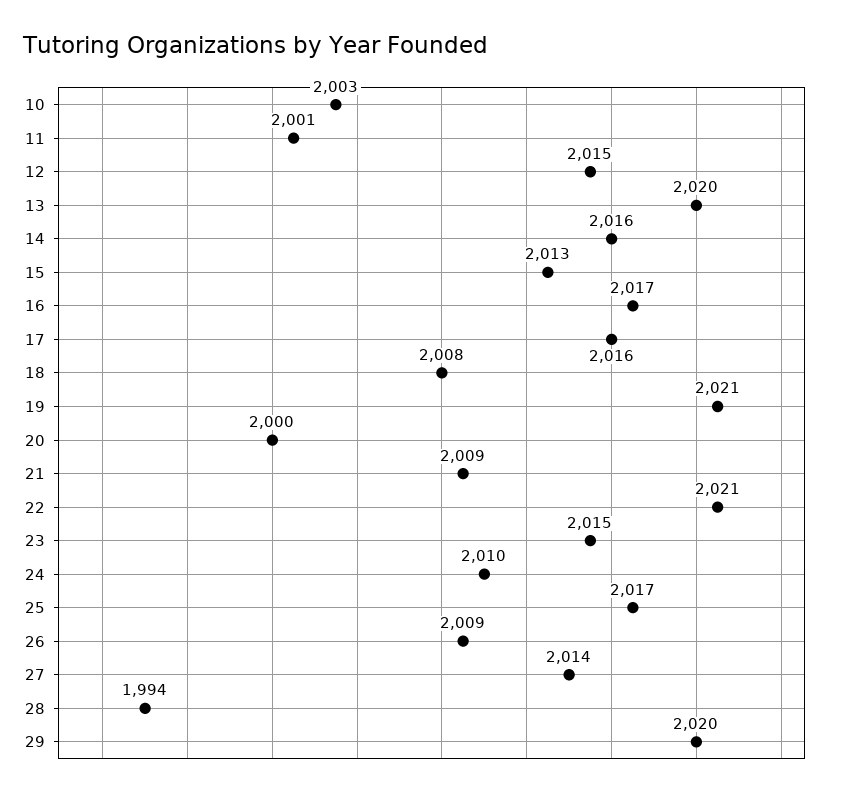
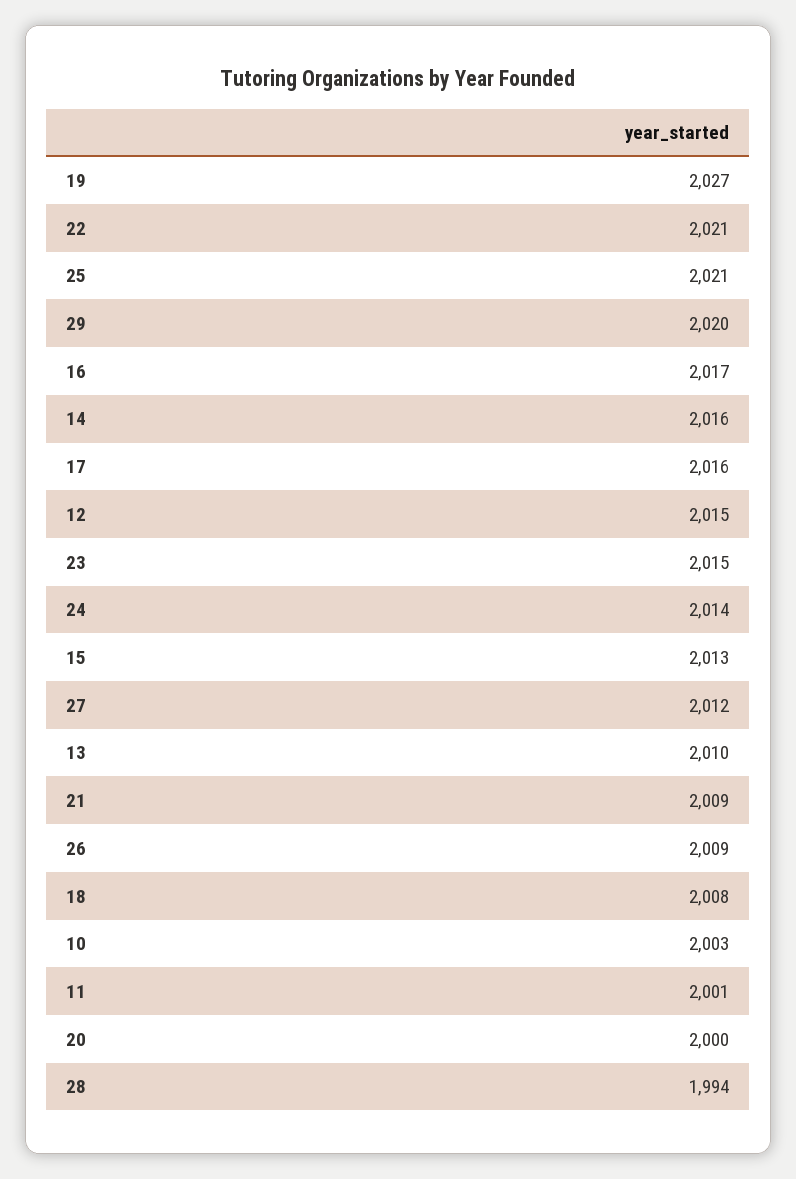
13: 2020 -> 2010
19: 2021 -> 2027
24: 2010 -> 2014
25: 2017 -> 2021
27: 2014 -> 2012

